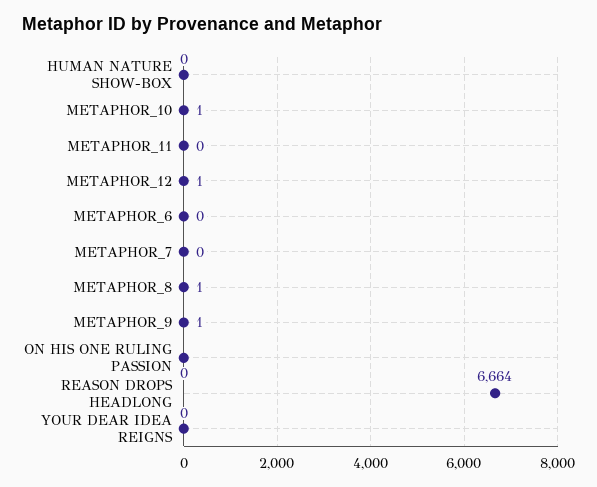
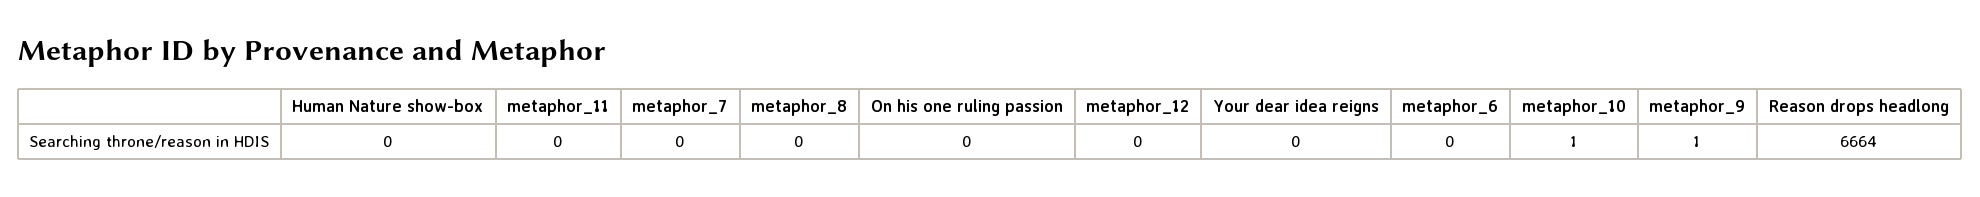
METAPHOR_12: 1 -> 0
METAPHOR_8: 1 -> 0

